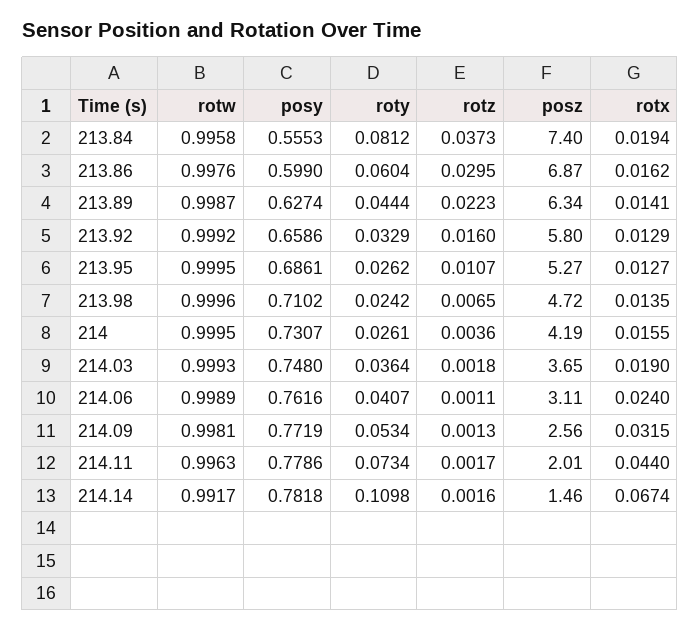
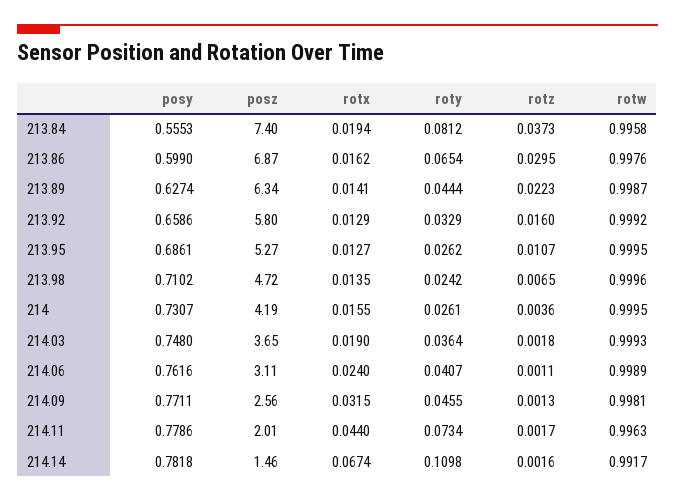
roty, 213.86: 0.0604 -> 0.0654
posy, 214.09: 0.7719 -> 0.7711
roty, 214.09: 0.0534 -> 0.0455

